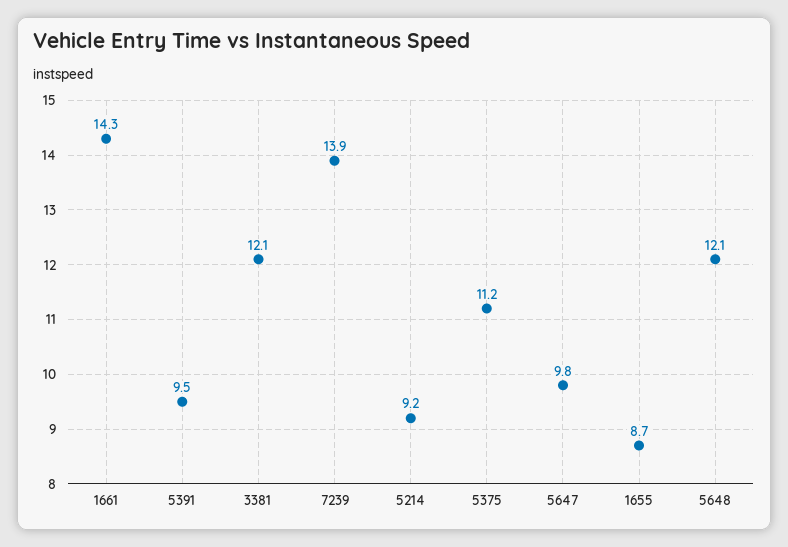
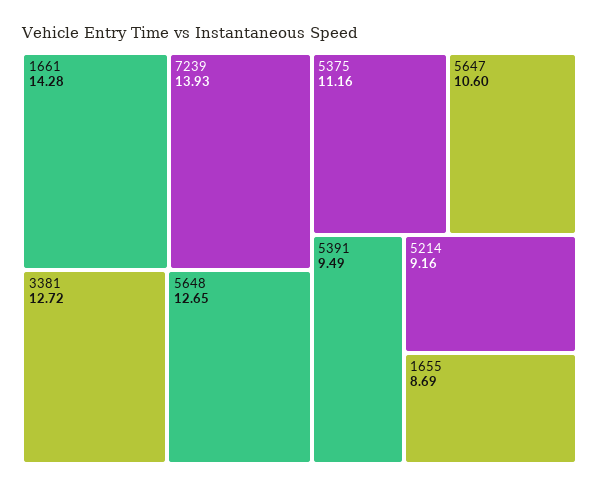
3381: 12.1 -> 12.72
5647: 9.8 -> 10.6
5648: 12.1 -> 12.65

